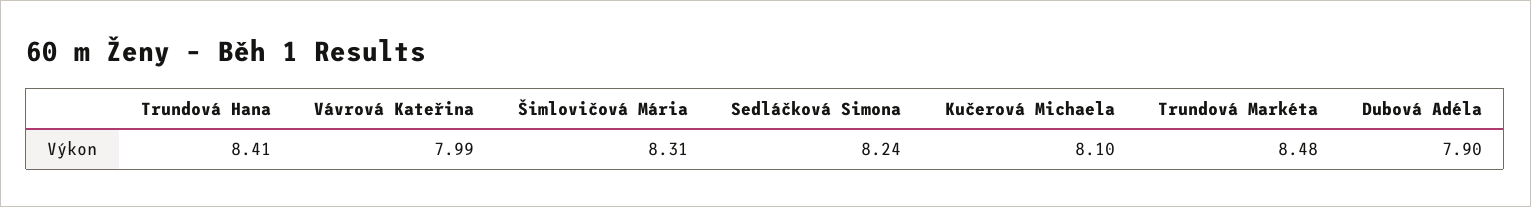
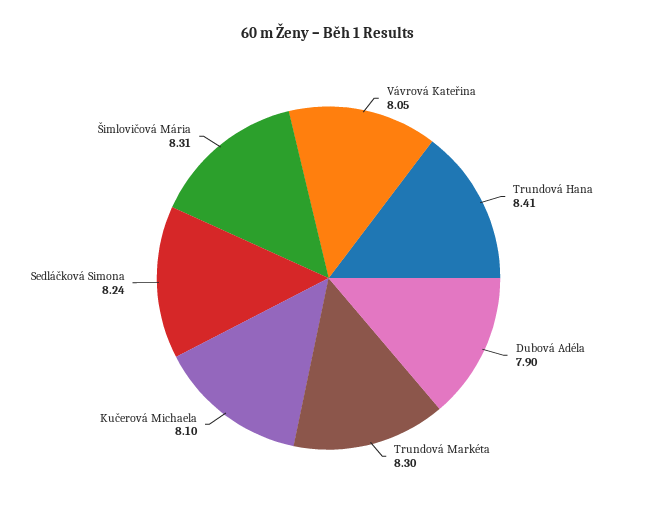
Vávrová Kateřina: 7.99 -> 8.05
Trundová Markéta: 8.48 -> 8.3

